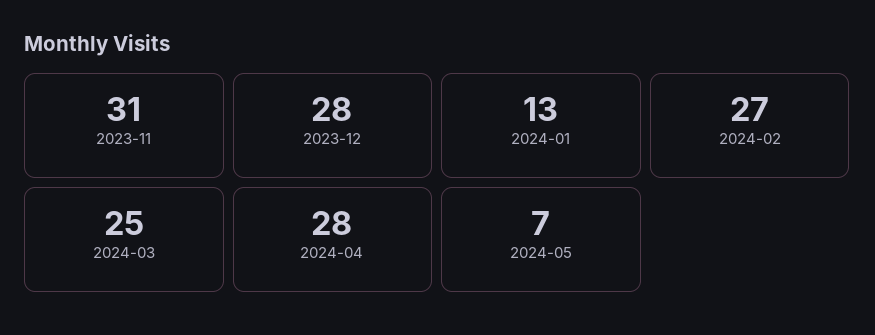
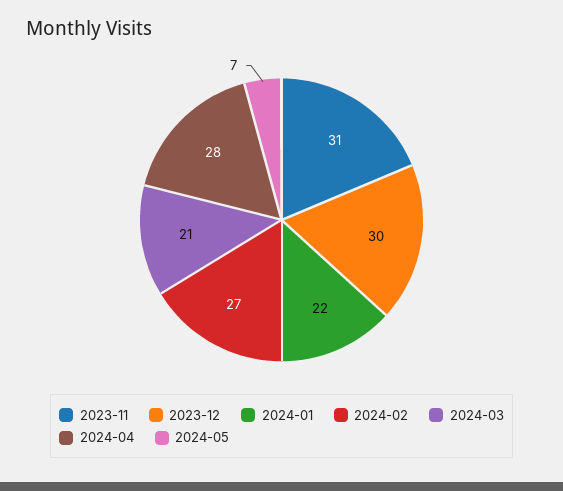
2023-12: 28 -> 30
2024-01: 13 -> 22
2024-03: 25 -> 21

